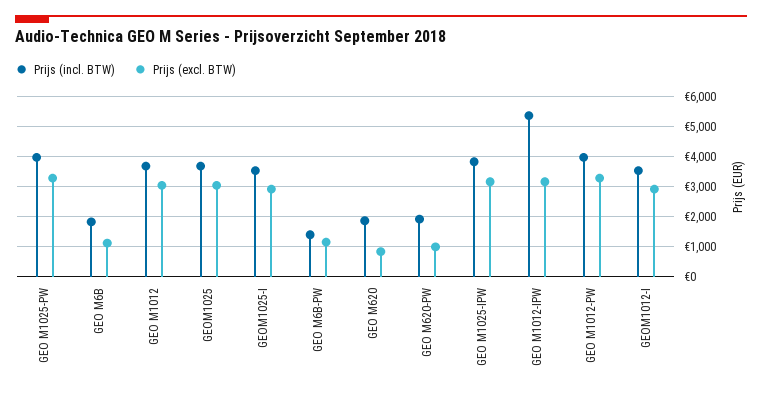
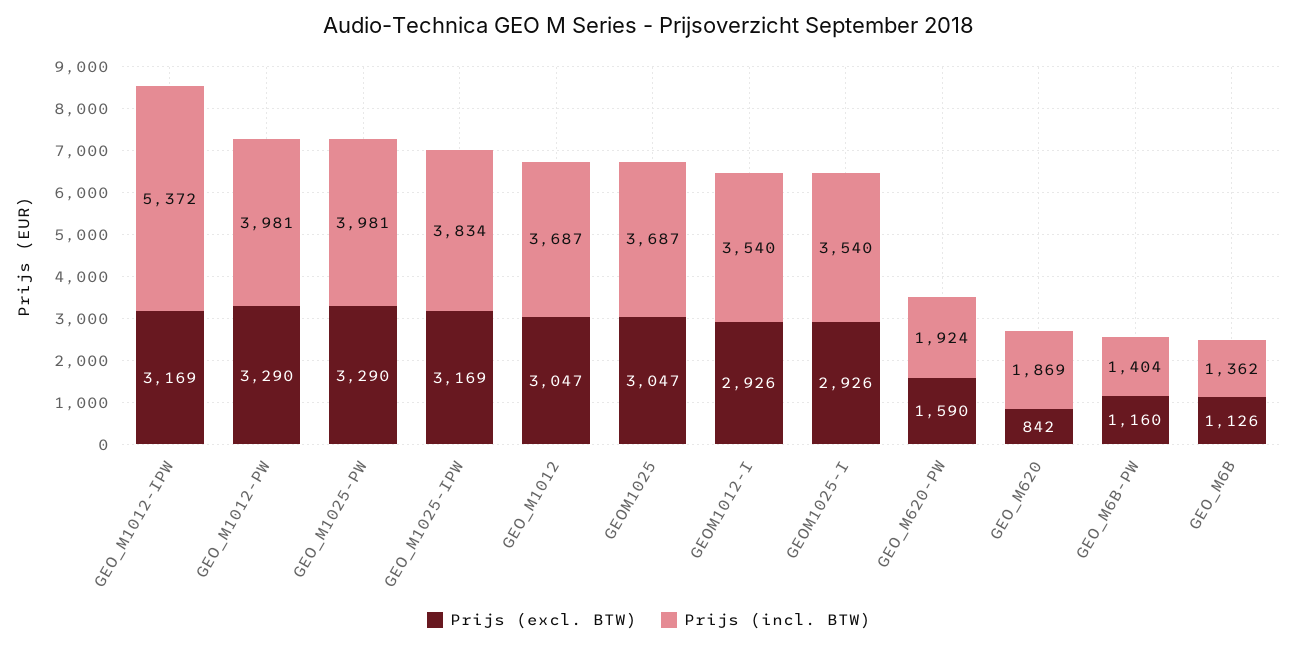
Prijs (incl. BTW), GEO M6B: 1800 -> 1362
Prijs (excl. BTW), GEO M620-PW: 1000 -> 1590

